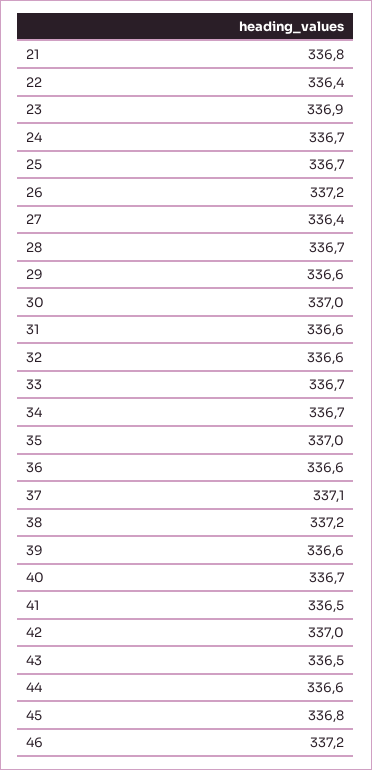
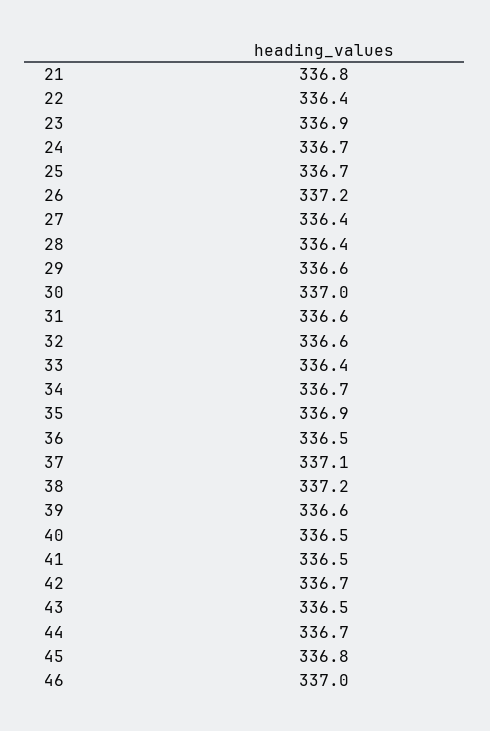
28: 336.7 -> 336.4
33: 336.7 -> 336.4
35: 337 -> 336.9
36: 336.6 -> 336.5
40: 336.7 -> 336.5
42: 337 -> 336.7
44: 336.6 -> 336.7
46: 337.2 -> 337

